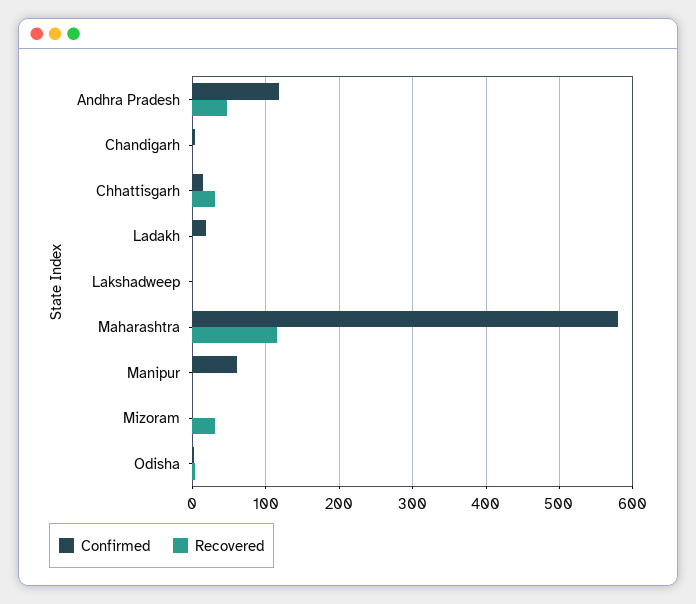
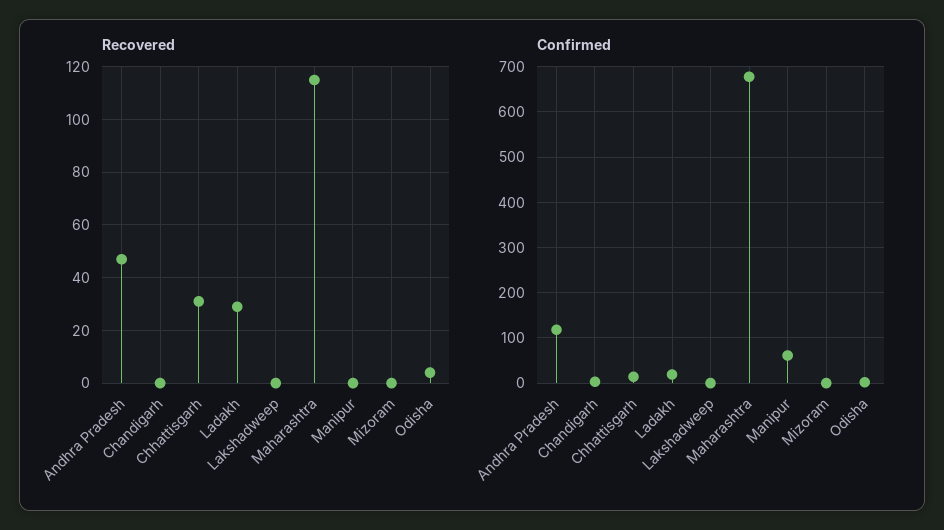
Recovered, Ladakh: 0 -> 30
Confirmed, Maharashtra: 580 -> 680
Recovered, Mizoram: 30 -> 0

